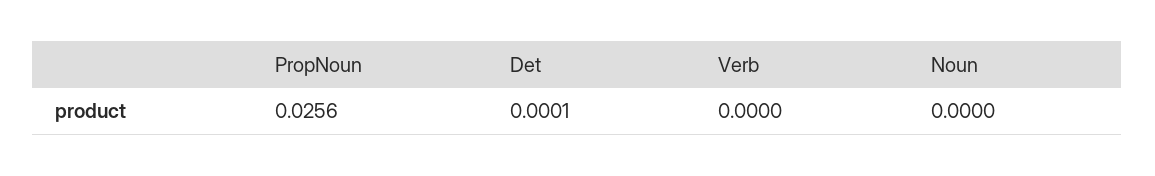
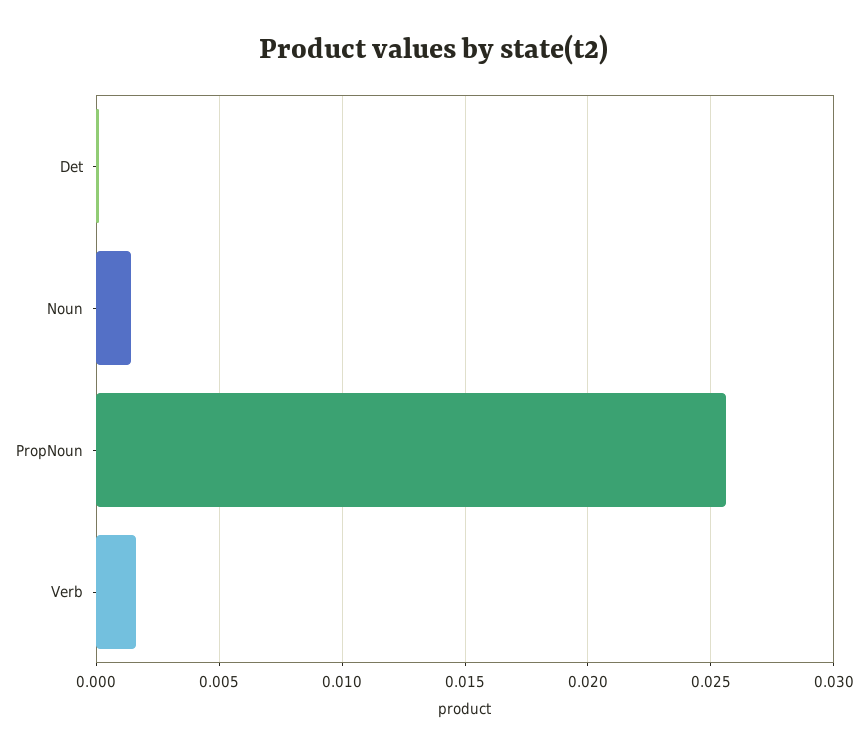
Verb: 0 -> 0.0015
Noun: 0 -> 0.0015

